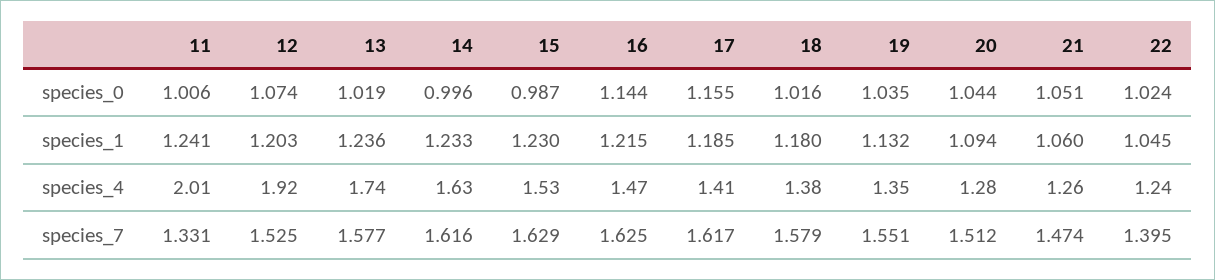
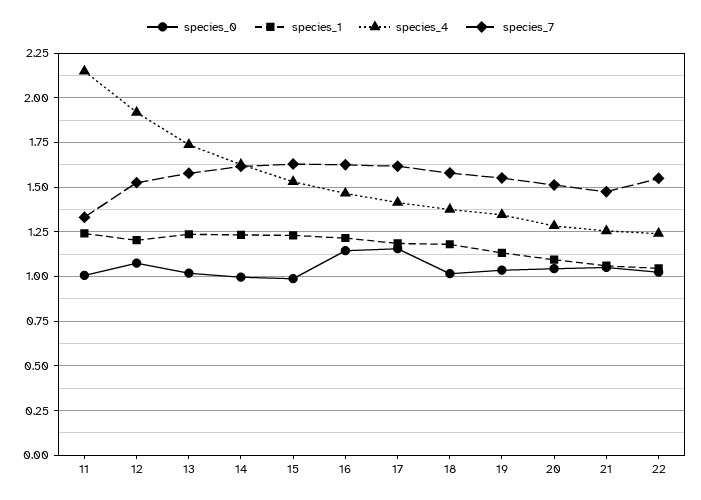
species_4, 11: 2.01 -> 2.15
species_7, 22: 1.395 -> 1.55

